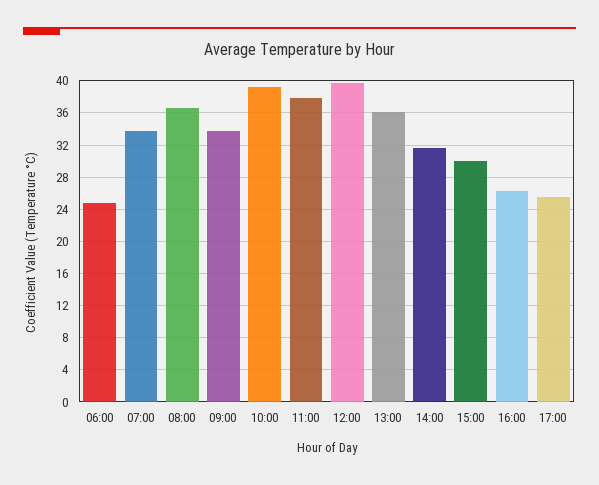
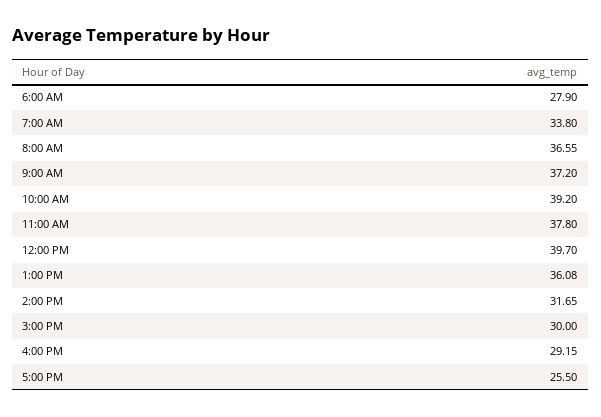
06:00: 25 -> 27.9
09:00: 34 -> 37.2
16:00: 26 -> 29.15

